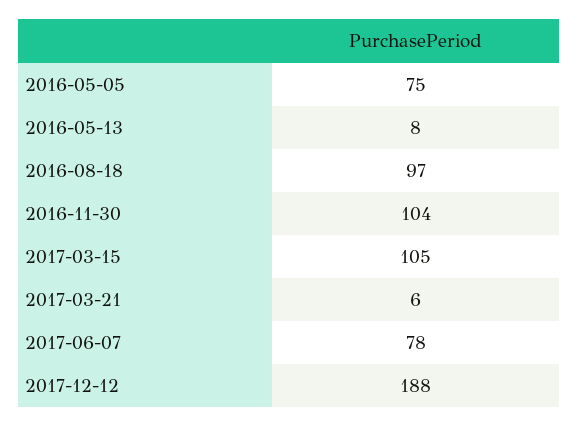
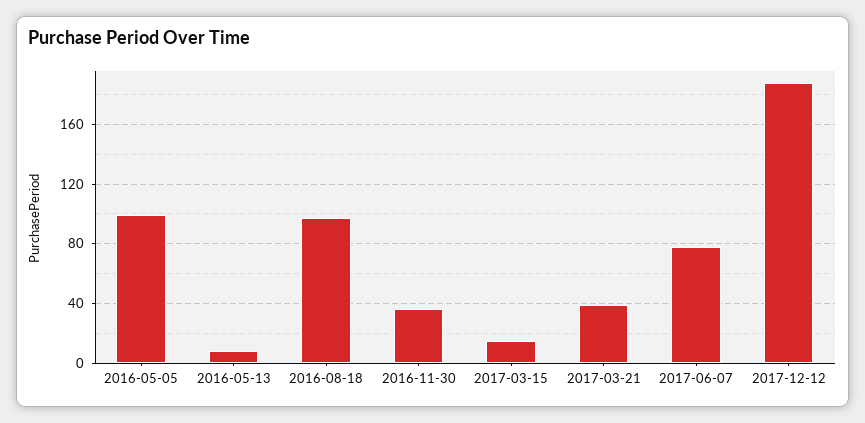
2016-05-05: 75 -> 100
2016-11-30: 104 -> 35
2017-03-15: 105 -> 15
2017-03-21: 6 -> 40

